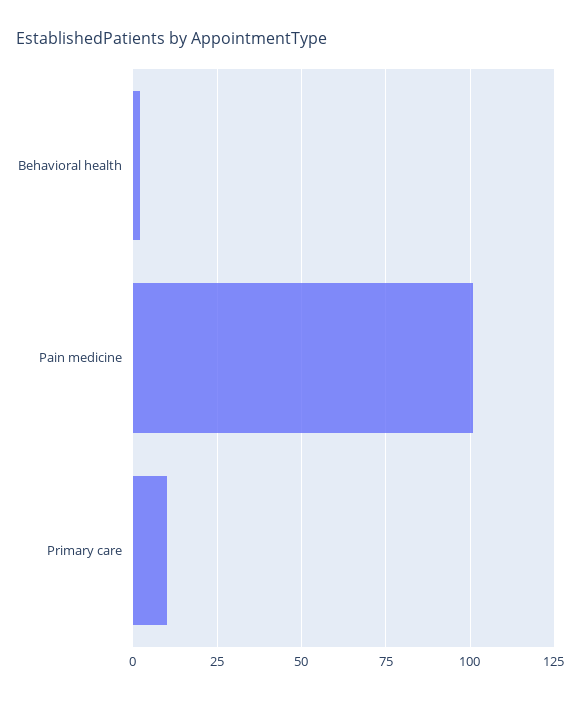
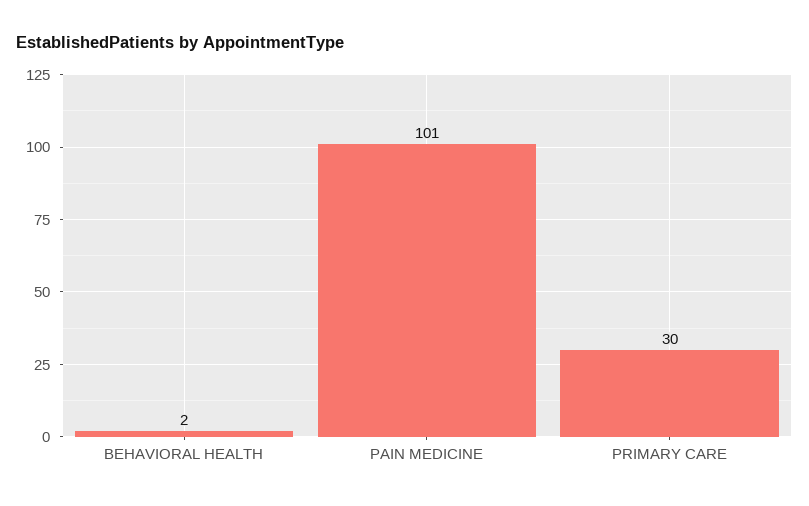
Primary care: 10 -> 30

